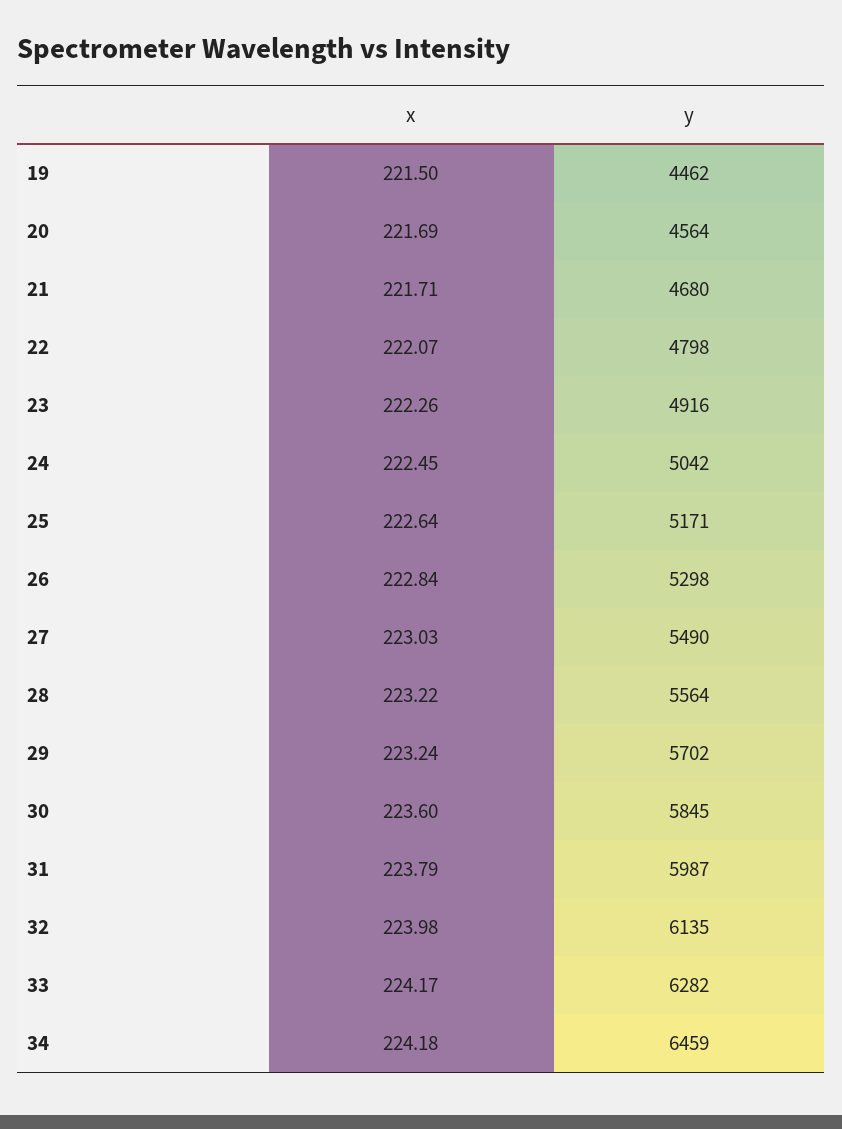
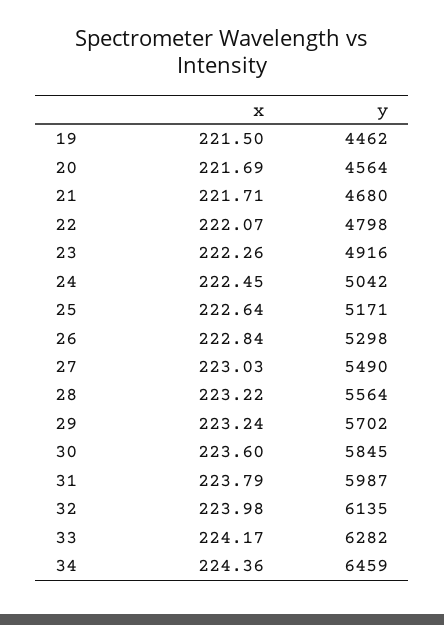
x, 34: 224.18 -> 224.36

